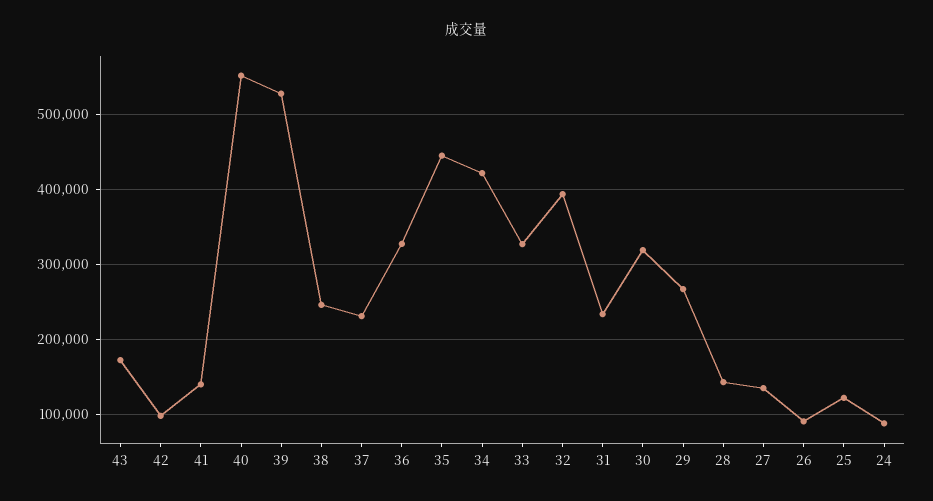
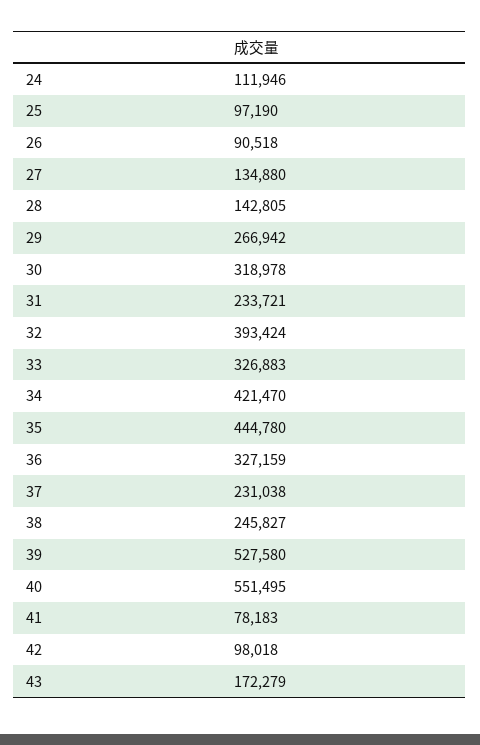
41: 140000 -> 78183
25: 120000 -> 97190
24: 90000 -> 111946

